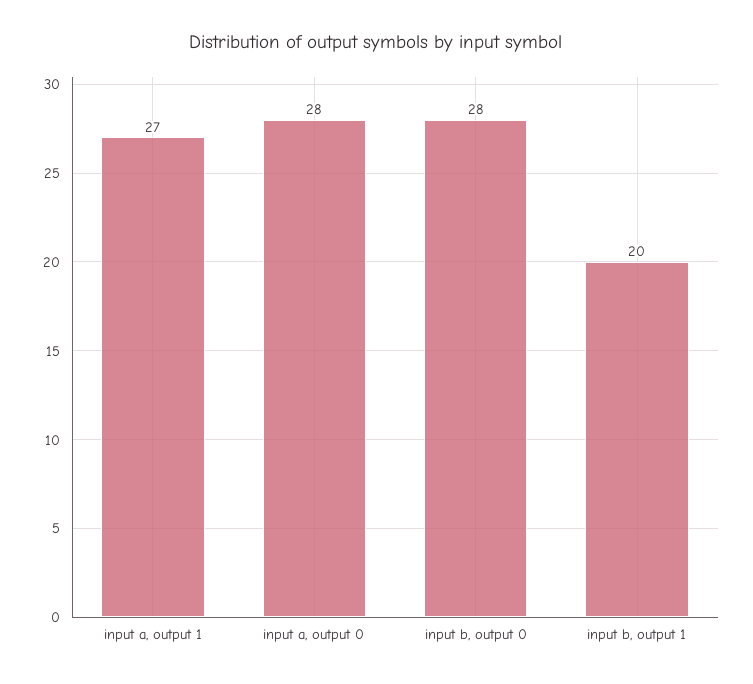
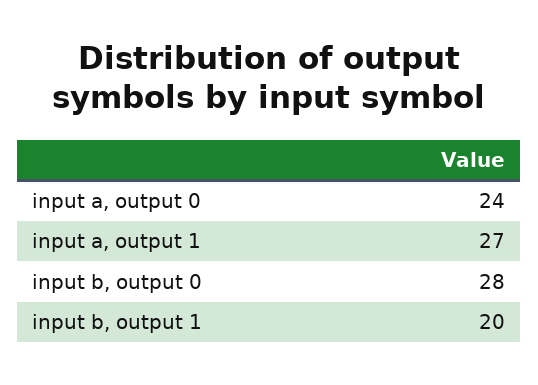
input a, output 0: 28 -> 24

